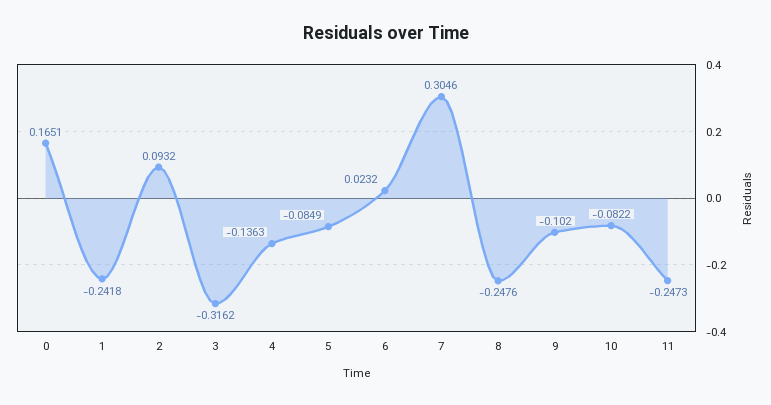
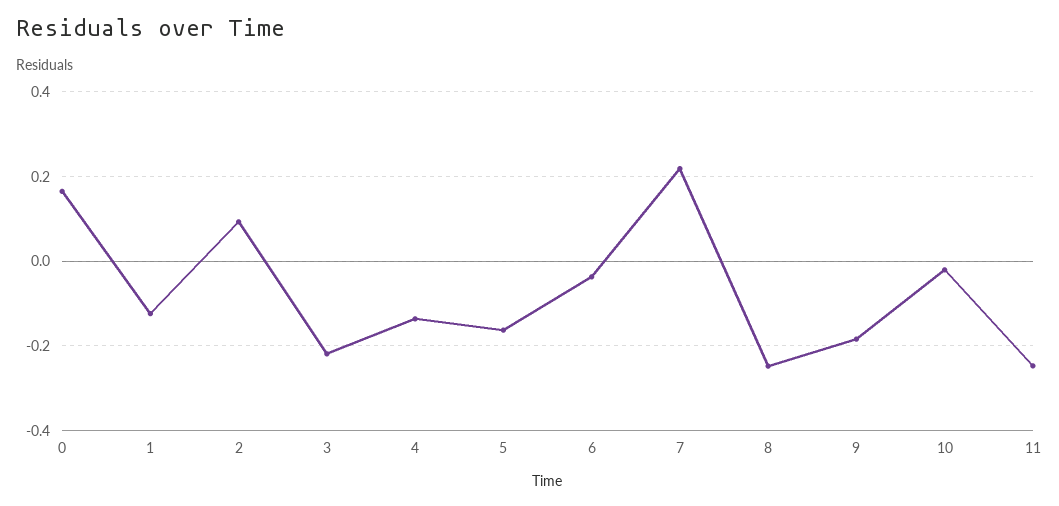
1: -0.2418 -> -0.12
3: -0.3162 -> -0.22
5: -0.0849 -> -0.16
6: 0.0232 -> -0.04
7: 0.3046 -> 0.22
9: -0.102 -> -0.18
10: -0.0822 -> -0.02

